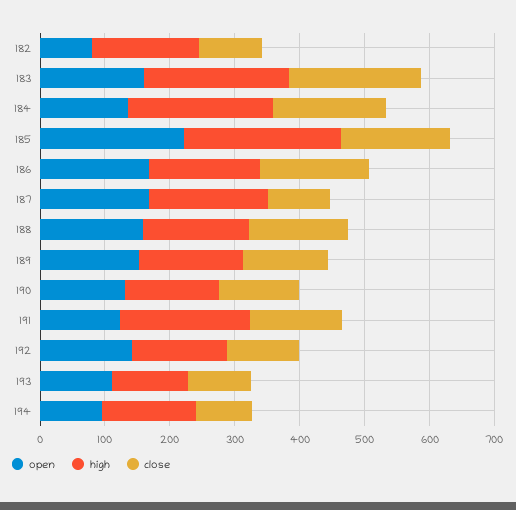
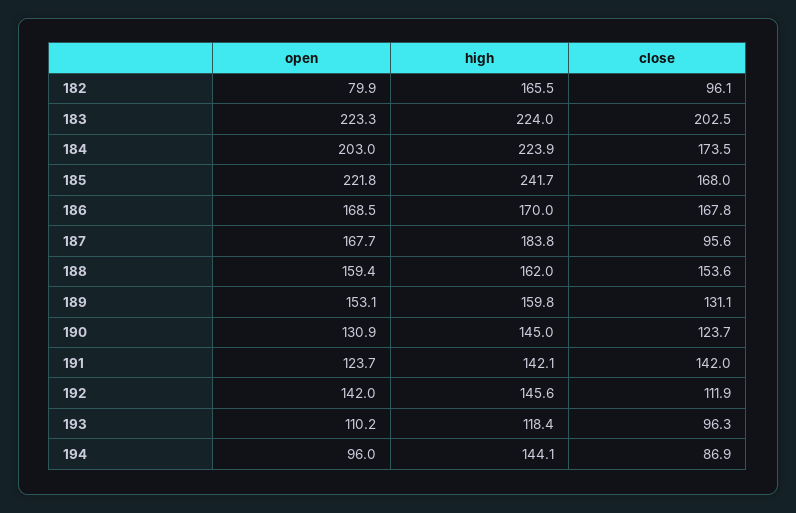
open, 183: 160 -> 223.3
open, 184: 140 -> 203
high, 191: 200 -> 142.1

